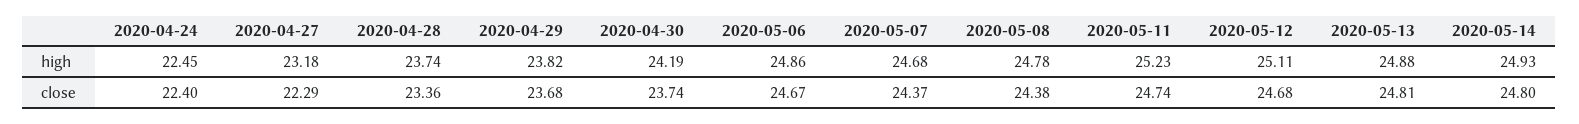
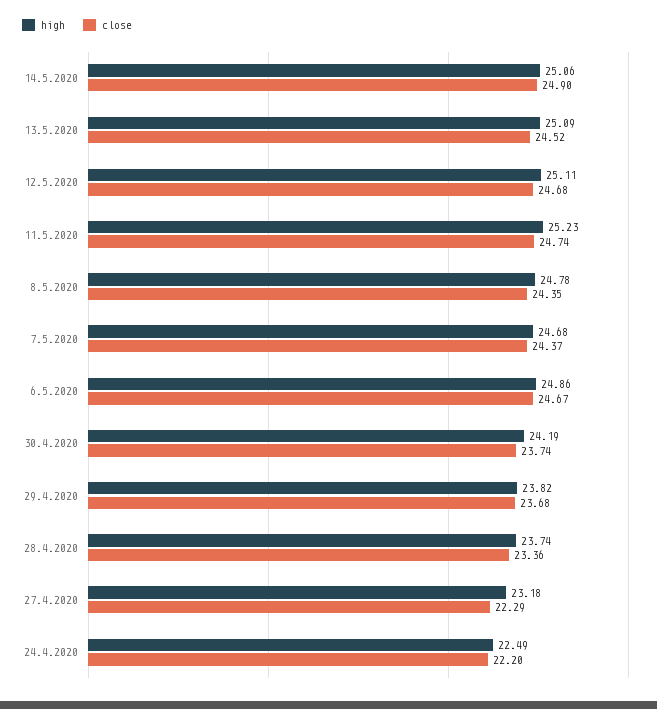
high, 2020-04-24: 22.45 -> 22.49
high, 2020-05-13: 24.88 -> 25.09
high, 2020-05-14: 24.93 -> 25.06
close, 2020-04-24: 22.4 -> 22.2
close, 2020-05-08: 24.38 -> 24.35
close, 2020-05-13: 24.81 -> 24.52
close, 2020-05-14: 24.8 -> 24.9

